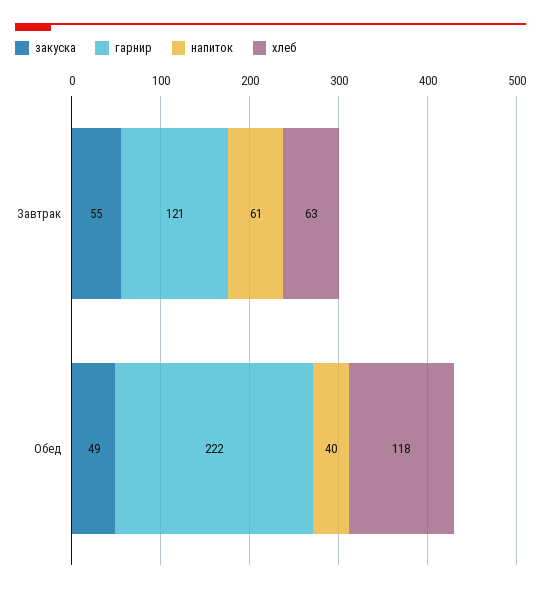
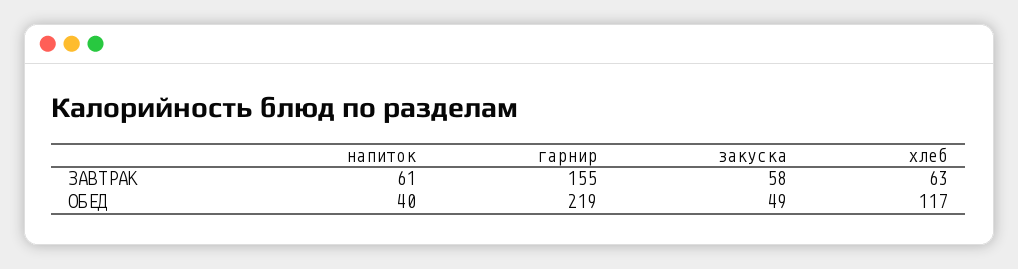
закуска, Завтрак: 55 -> 58
гарнир, Завтрак: 121 -> 155
гарнир, Обед: 222 -> 219
хлеб, Обед: 118 -> 117

